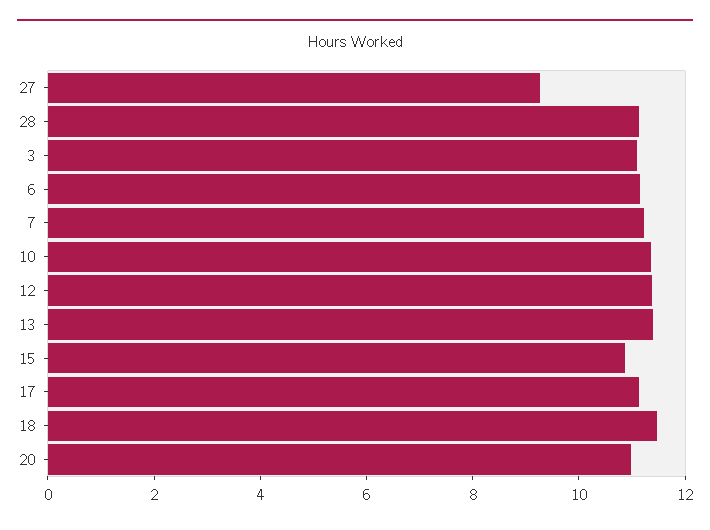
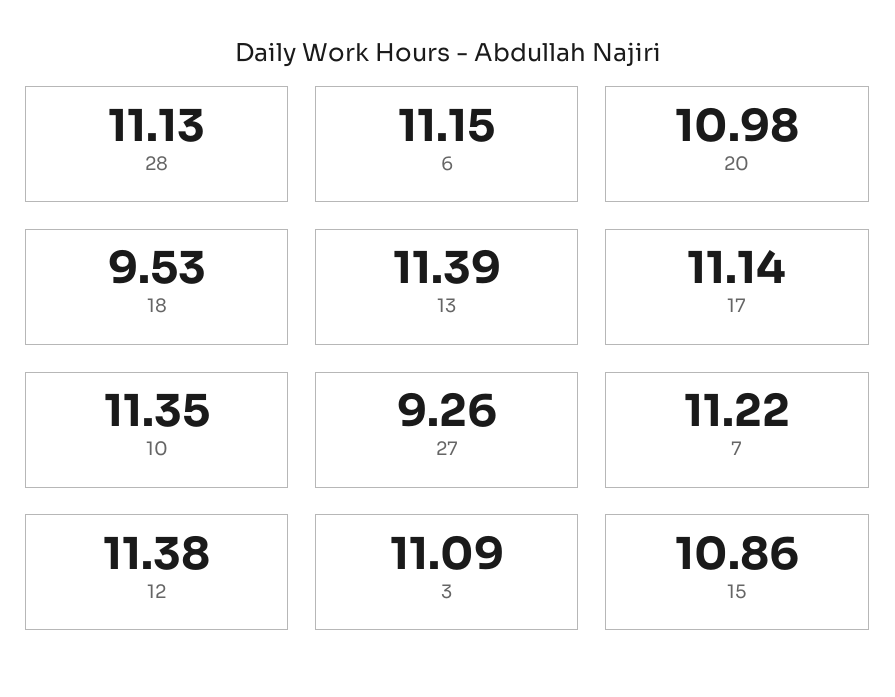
18: 11.5 -> 9.53

